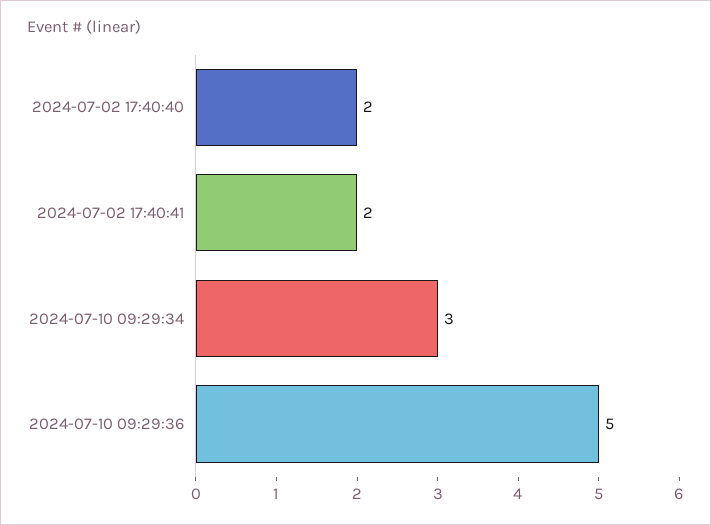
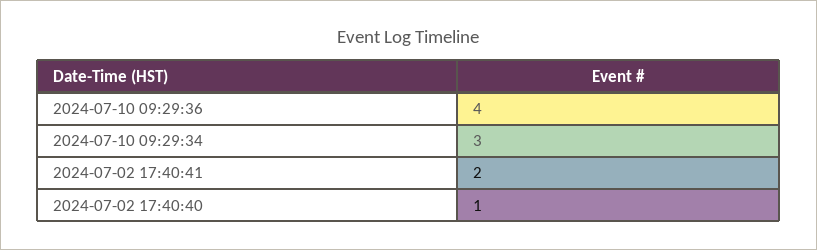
2024-07-02 17:40:40: 2 -> 1
2024-07-10 09:29:36: 5 -> 4

